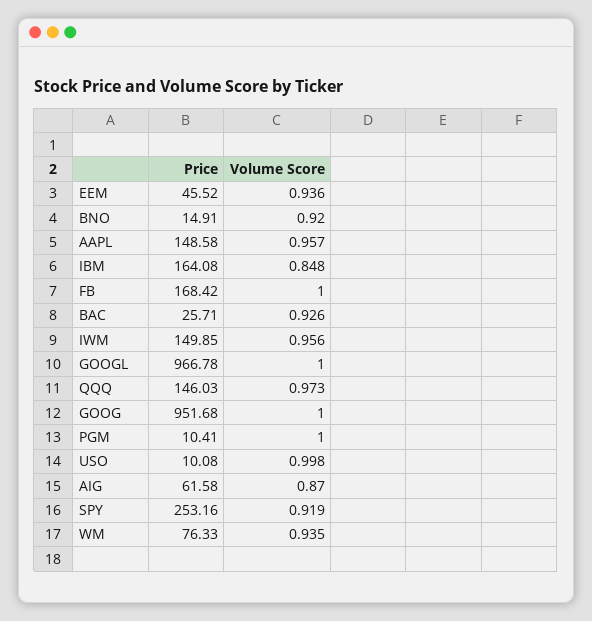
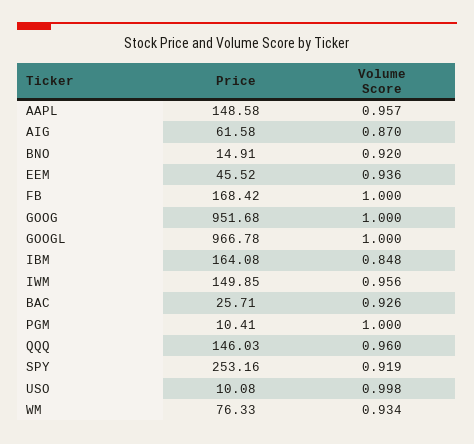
Volume Score, QQQ: 0.973 -> 0.96
Volume Score, WM: 0.935 -> 0.934

